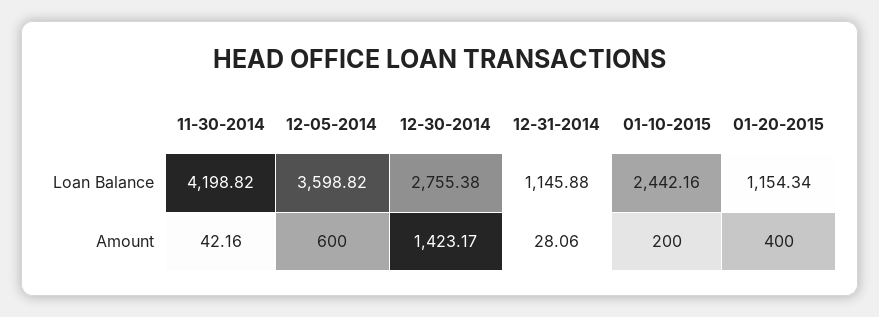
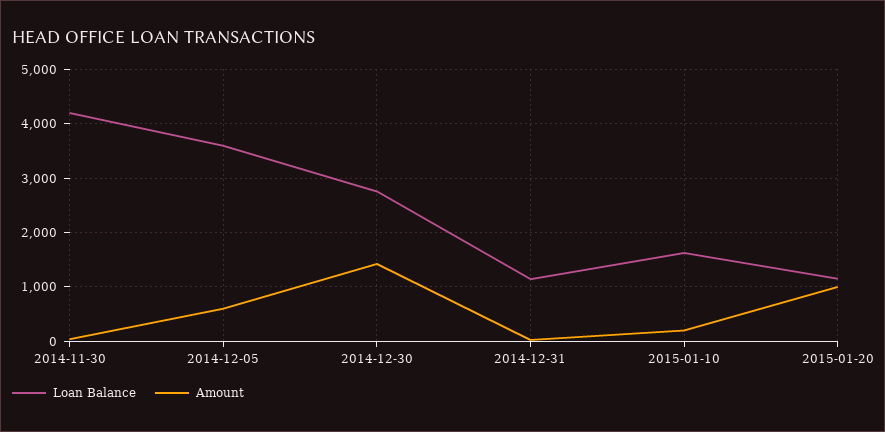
Loan Balance, 01-10-2015: 2442.16 -> 1600
Amount, 01-20-2015: 400 -> 1000

